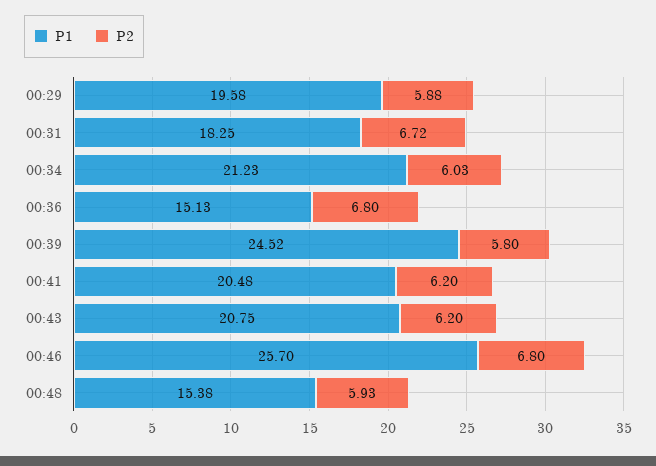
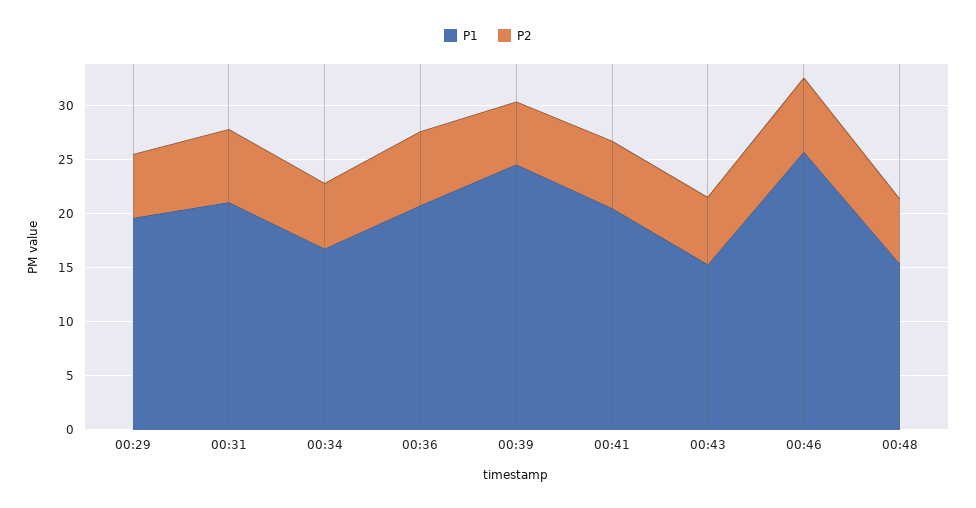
P1, 00:31: 18.25 -> 21
P1, 00:34: 21.23 -> 17
P1, 00:36: 15.13 -> 21
P1, 00:43: 20.75 -> 15

